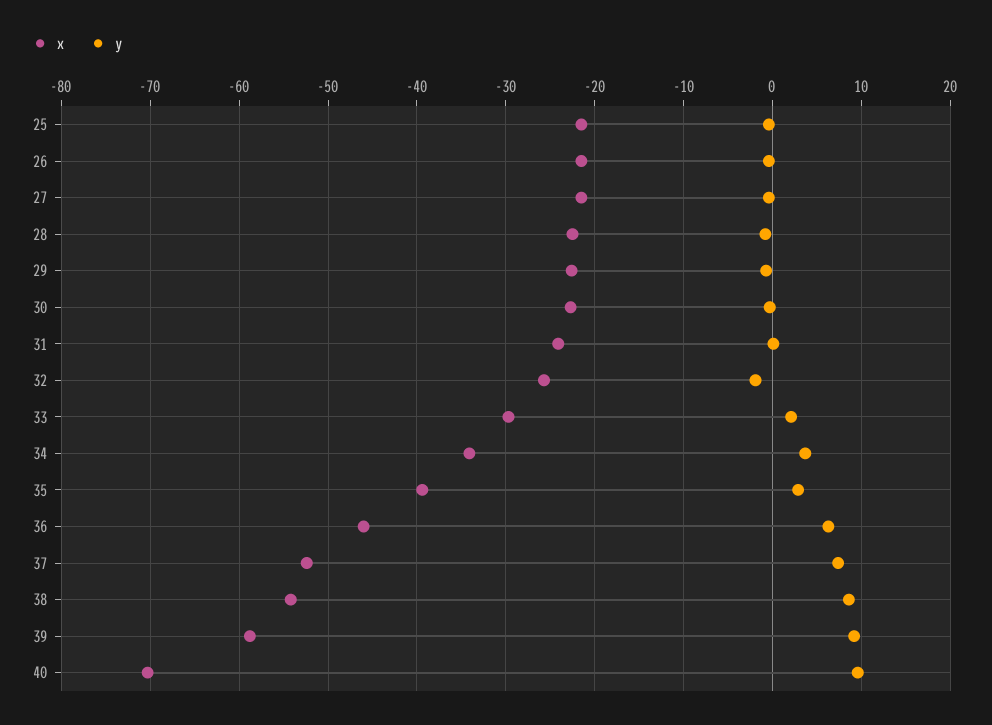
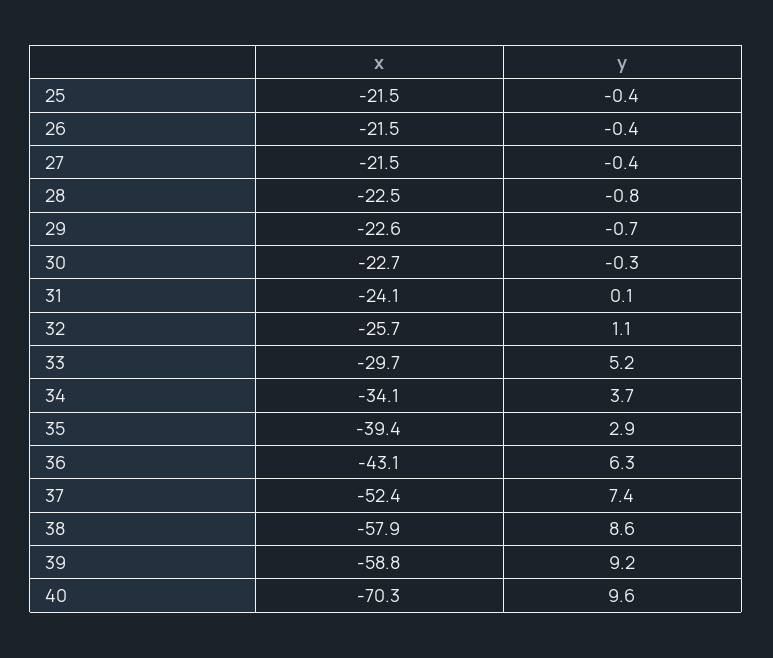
y, 32: -2 -> 1.1
y, 33: 2 -> 5.2
x, 36: -46 -> -43.1
x, 38: -54 -> -57.9

